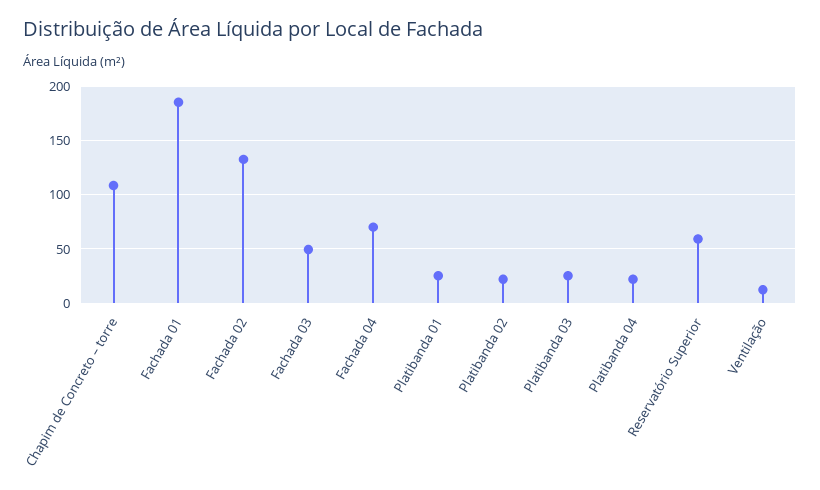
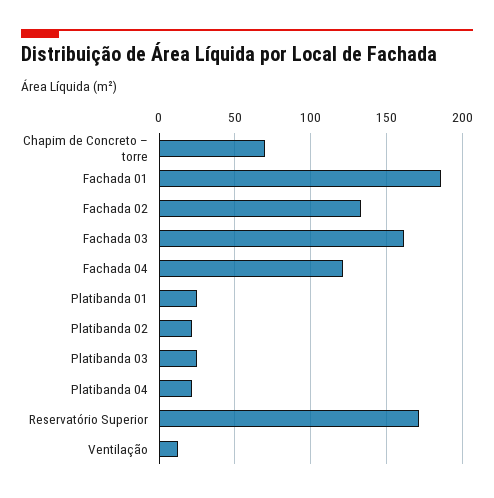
Chapim de Concreto – torre: 110 -> 70
Fachada 03: 50 -> 160
Fachada 04: 70 -> 120
Reservatório Superior: 60 -> 170

